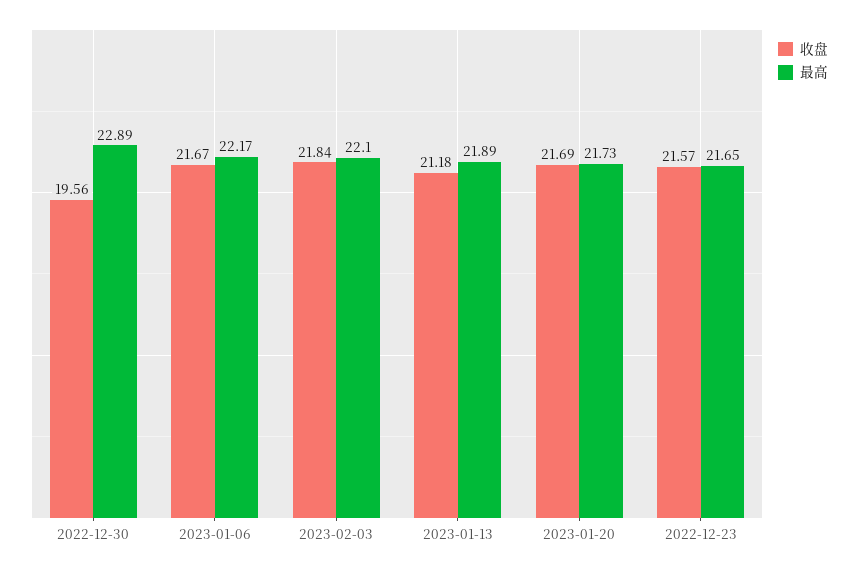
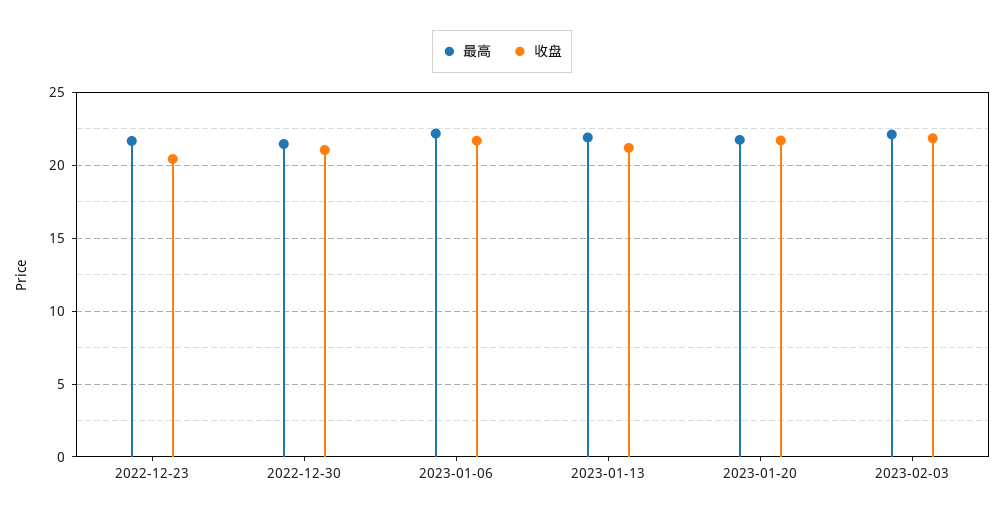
收盘, 2022-12-30: 19.56 -> 21
最高, 2022-12-30: 22.89 -> 21.5
收盘, 2022-12-23: 21.57 -> 20.5

